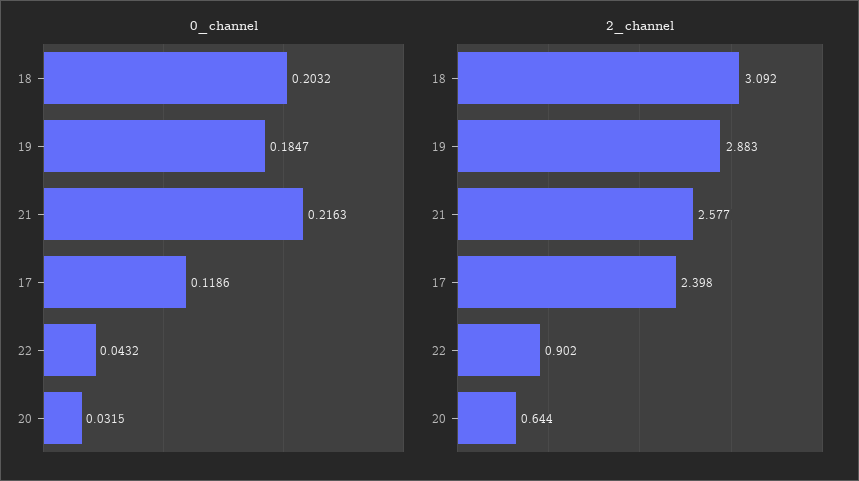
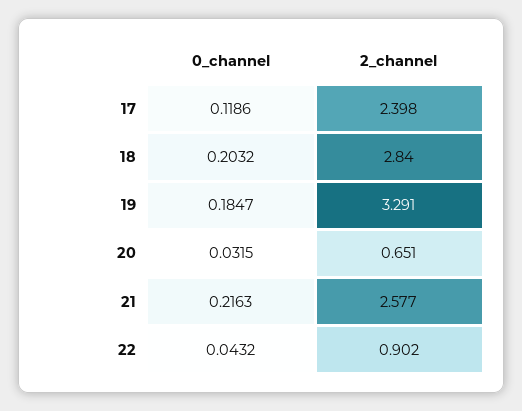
2_channel, 18: 3.092 -> 2.84
2_channel, 19: 2.883 -> 3.291
2_channel, 20: 0.644 -> 0.651

